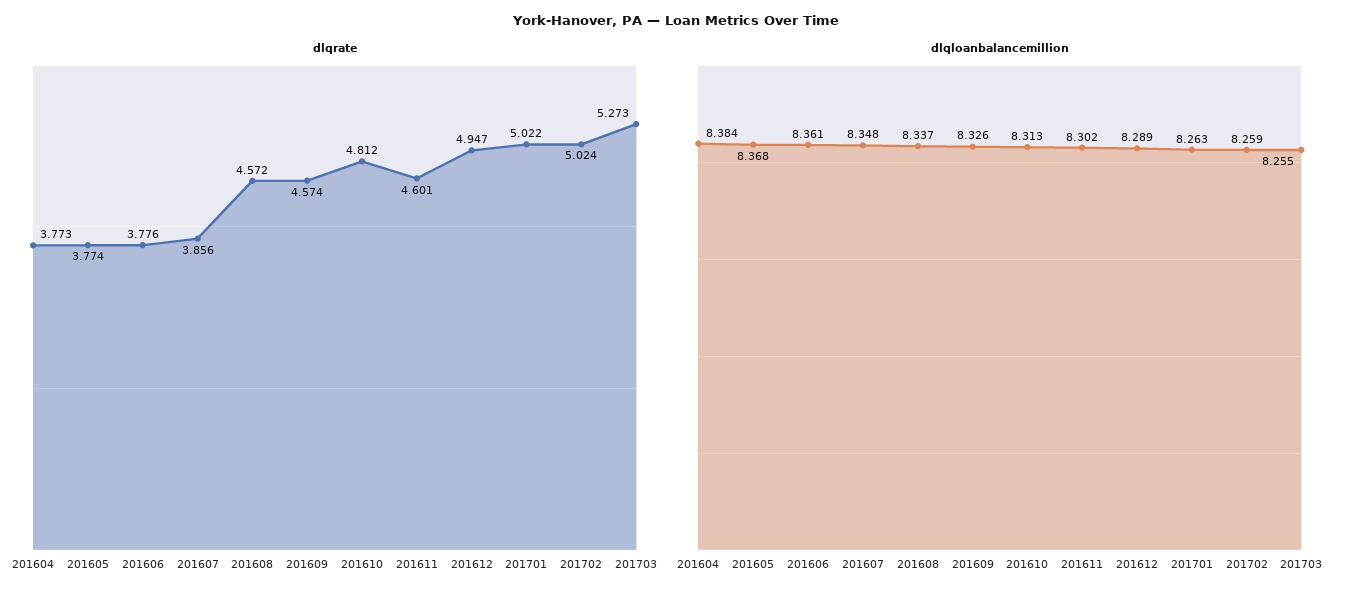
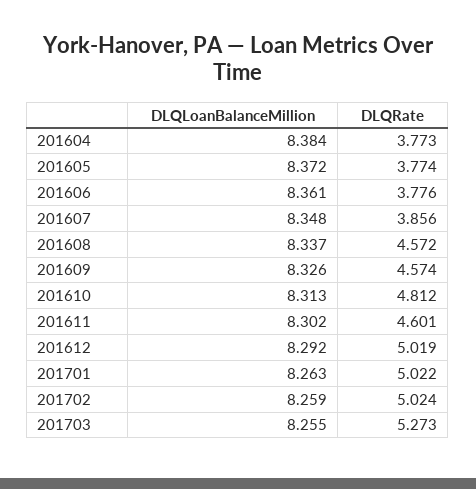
dlqrate, 201612: 4.947 -> 5.019
dlqloanbalancemillion, 201605: 8.368 -> 8.372
dlqloanbalancemillion, 201612: 8.289 -> 8.292

